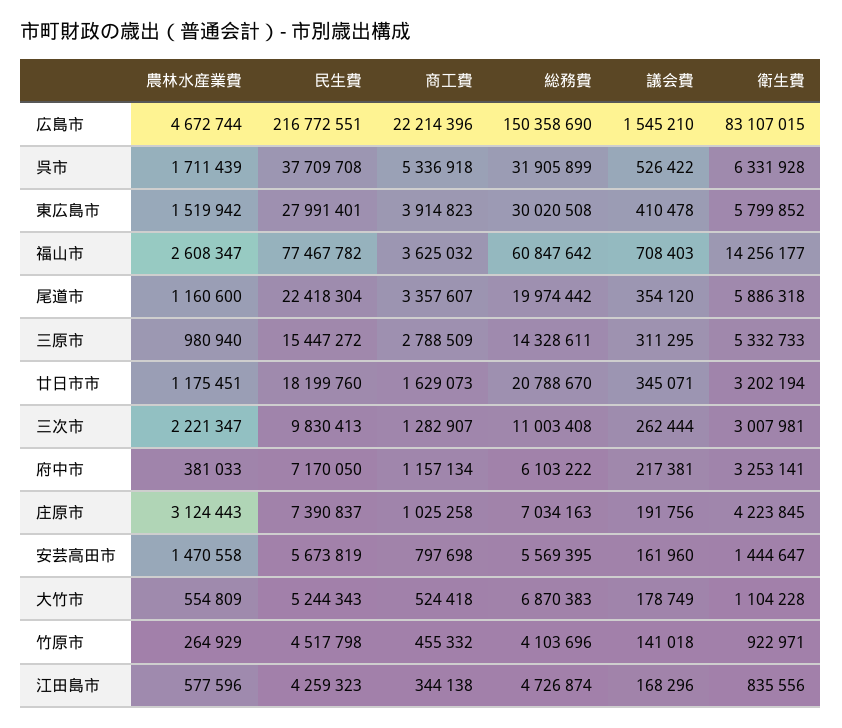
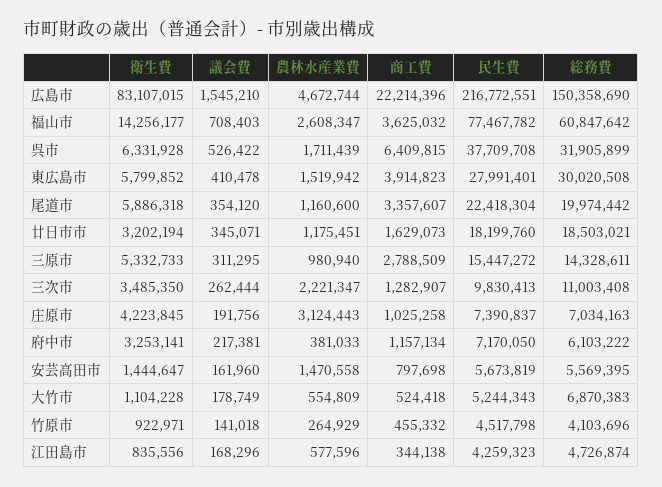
商工費, 呉市: 5336918 -> 6409815
総務費, 廿日市市: 20788670 -> 18503021
衛生費, 三次市: 3007981 -> 3485350

